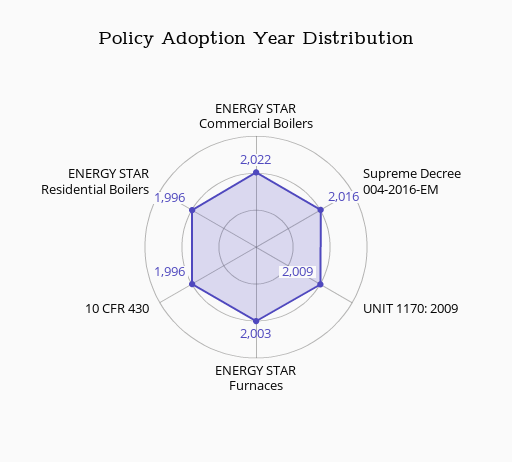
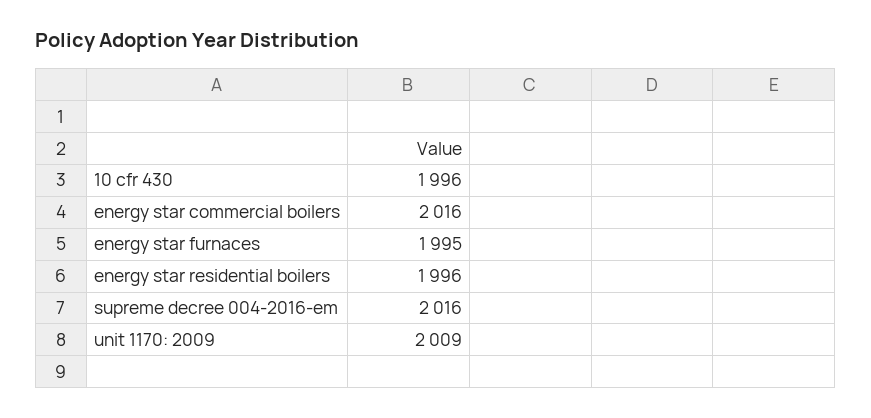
ENERGY STAR Commercial Boilers: 2022 -> 2016
ENERGY STAR Furnaces: 2003 -> 1995

